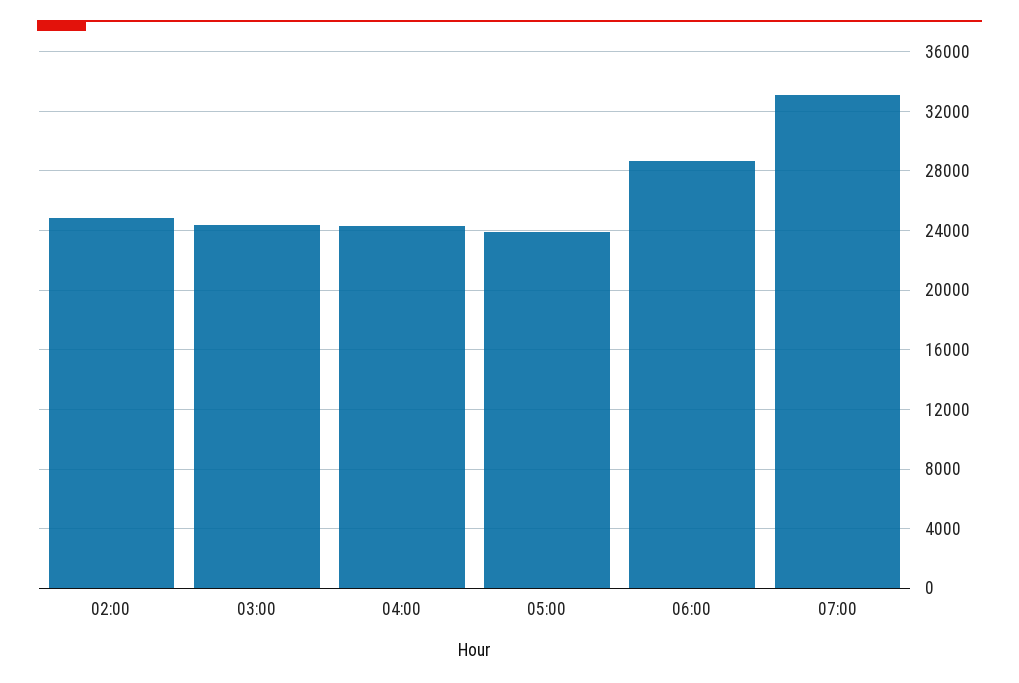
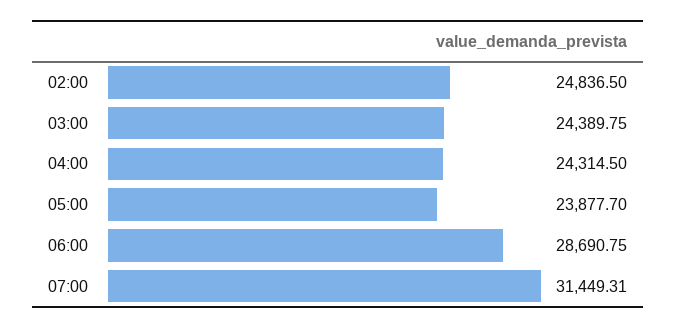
07:00: 33000 -> 31449.31

